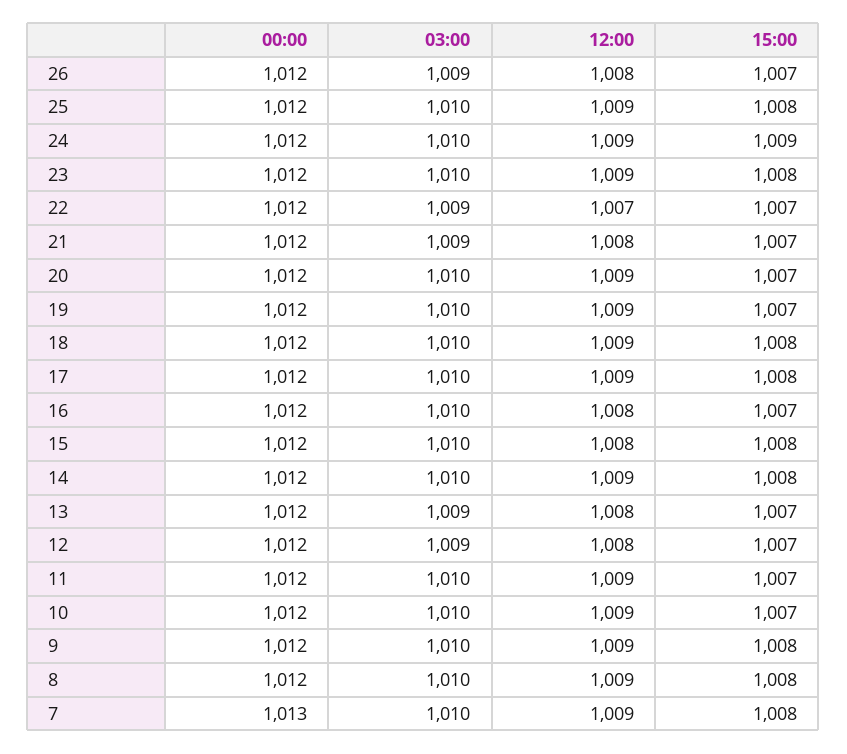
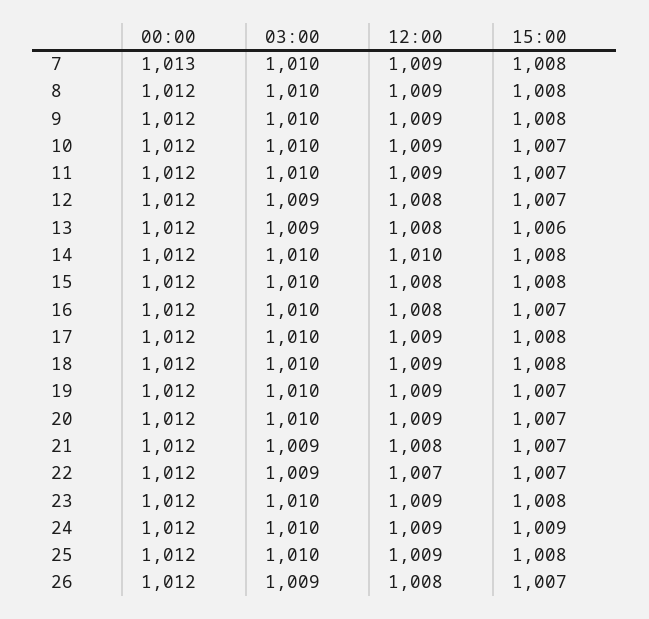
12:00, 14: 1009 -> 1010
15:00, 13: 1007 -> 1006

